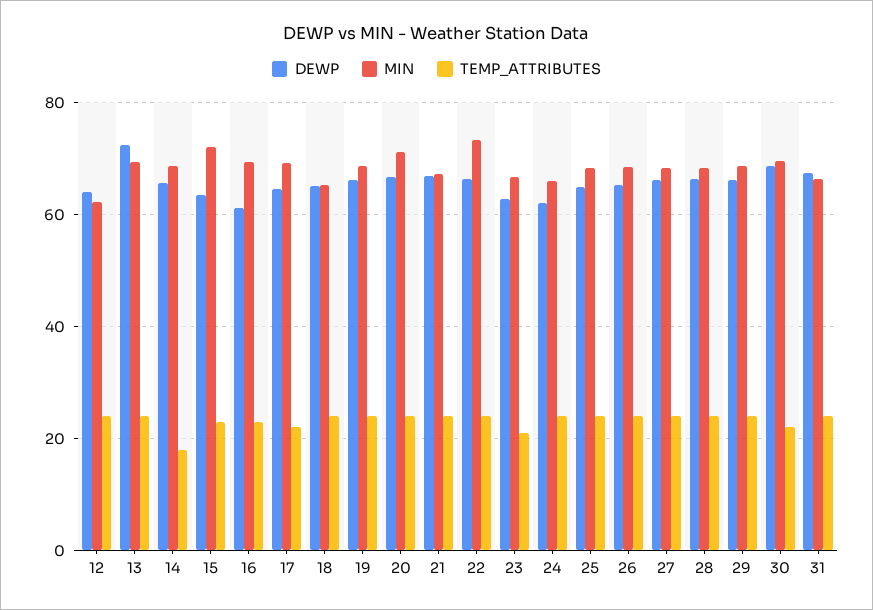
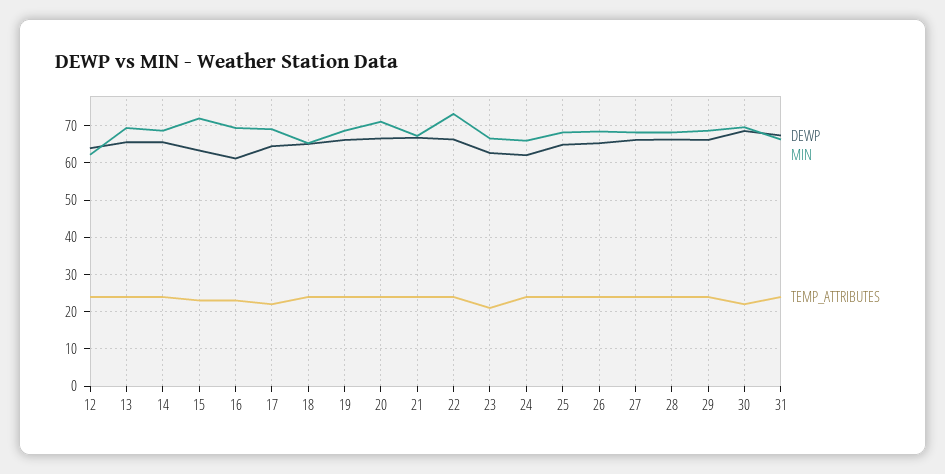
DEWP, 13: 72 -> 66
TEMP_ATTRIBUTES, 14: 18 -> 24

